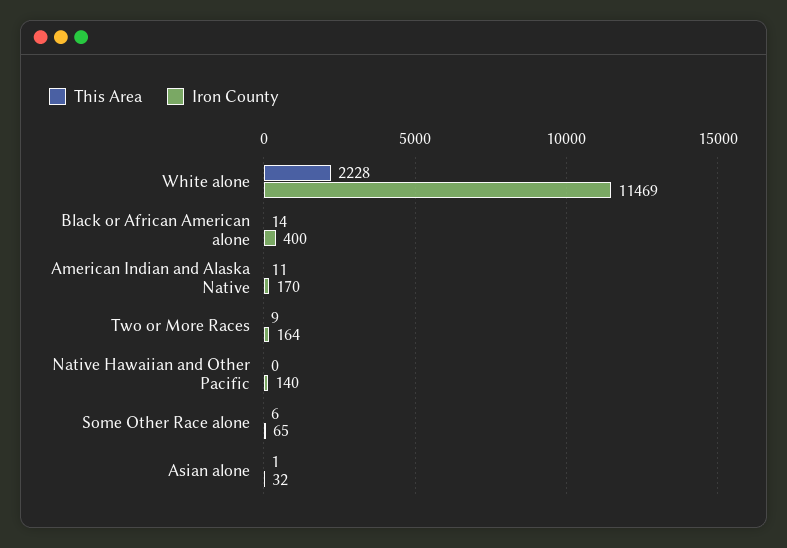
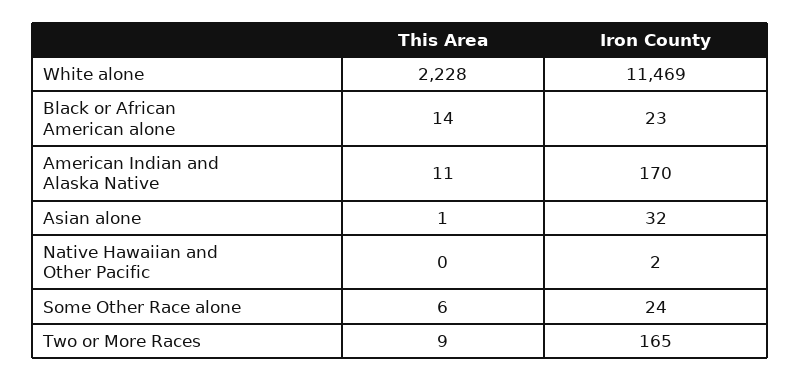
Iron County, Black or African American alone: 400 -> 23
Iron County, Two or More Races: 164 -> 165
Iron County, Native Hawaiian and Other Pacific: 140 -> 2
Iron County, Some Other Race alone: 65 -> 24

